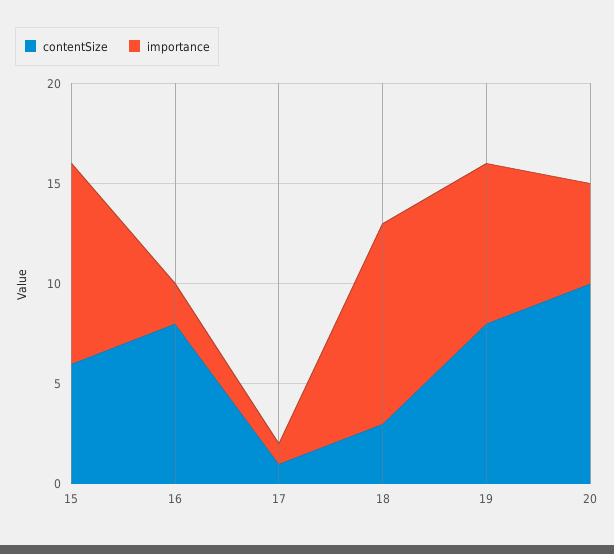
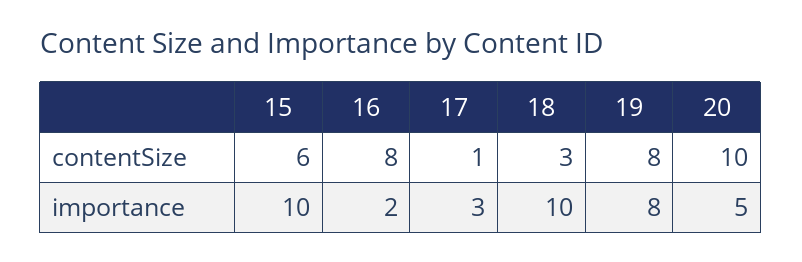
importance, 17: 1 -> 3

